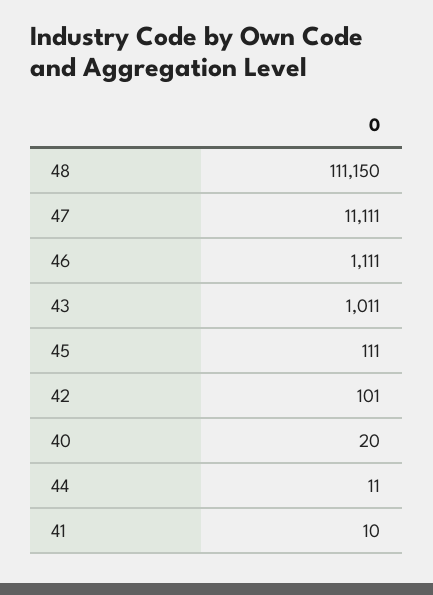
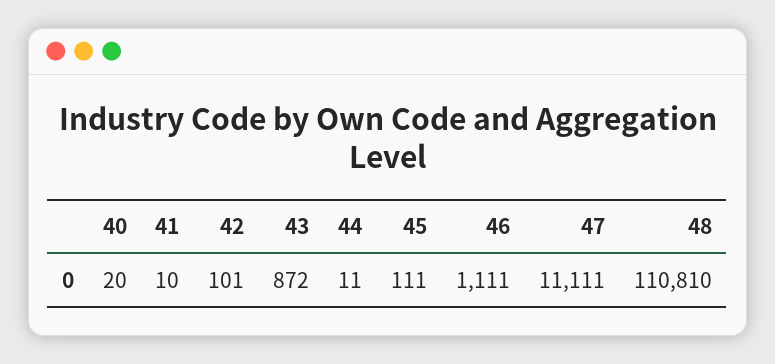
48: 111150 -> 110810
43: 1011 -> 872

